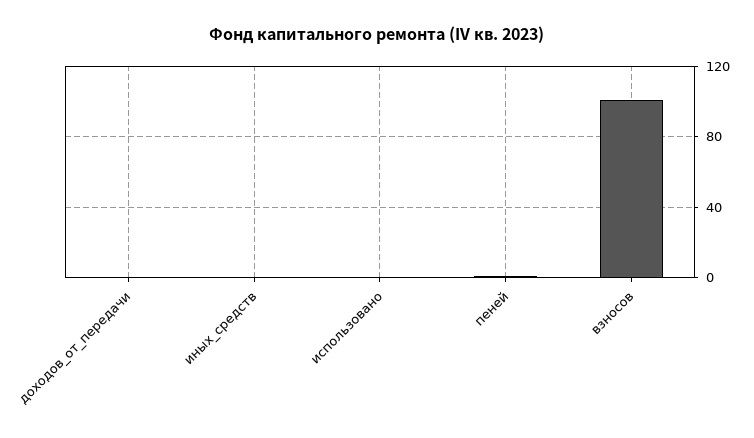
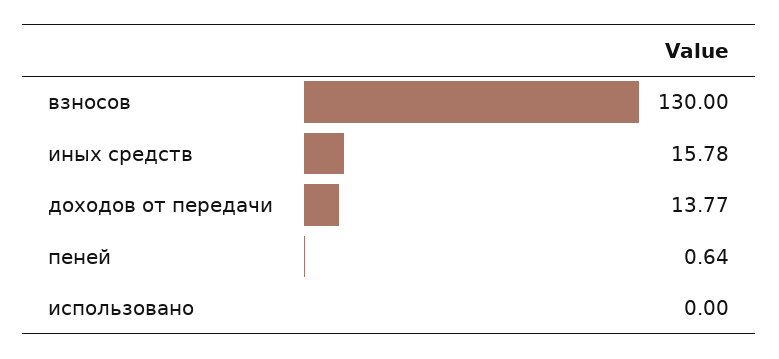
доходов_от_передачи: 0 -> 13.77
иных_средств: 0 -> 15.78
взносов: 100 -> 130

